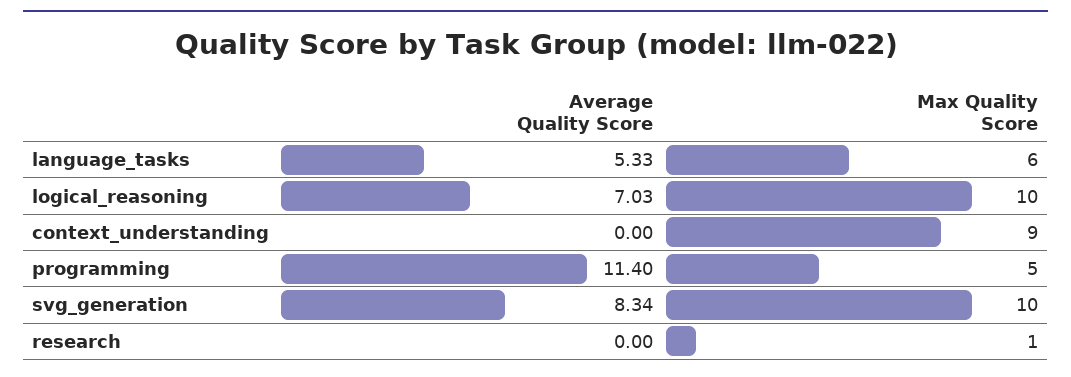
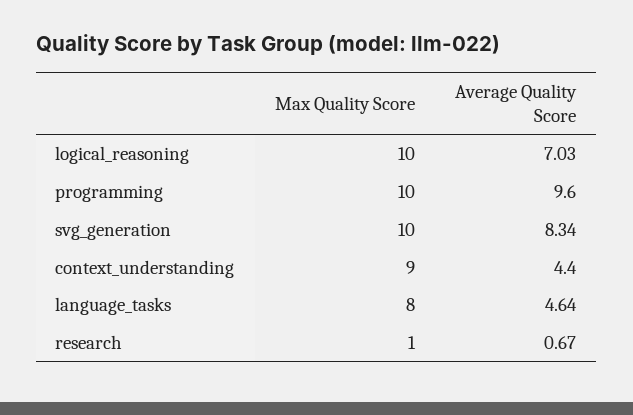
Average Quality Score, language_tasks: 5.33 -> 4.64
Max Quality Score, language_tasks: 6 -> 8
Average Quality Score, context_understanding: 0 -> 4.4
Average Quality Score, programming: 11.4 -> 9.6
Max Quality Score, programming: 5 -> 10
Average Quality Score, research: 0 -> 0.67

